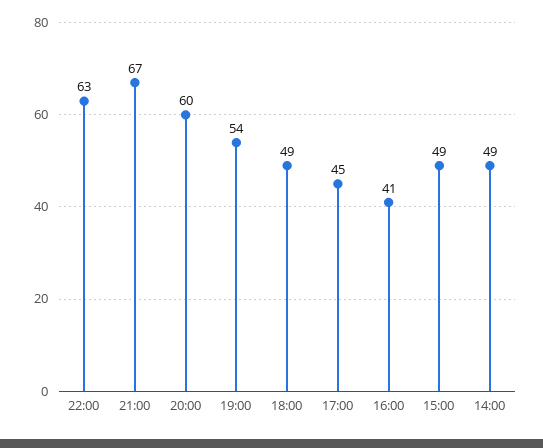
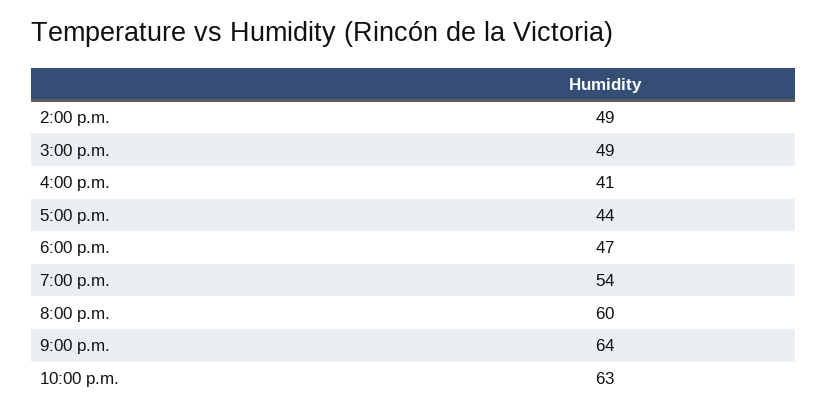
21:00: 67 -> 64
18:00: 49 -> 47
17:00: 45 -> 44

